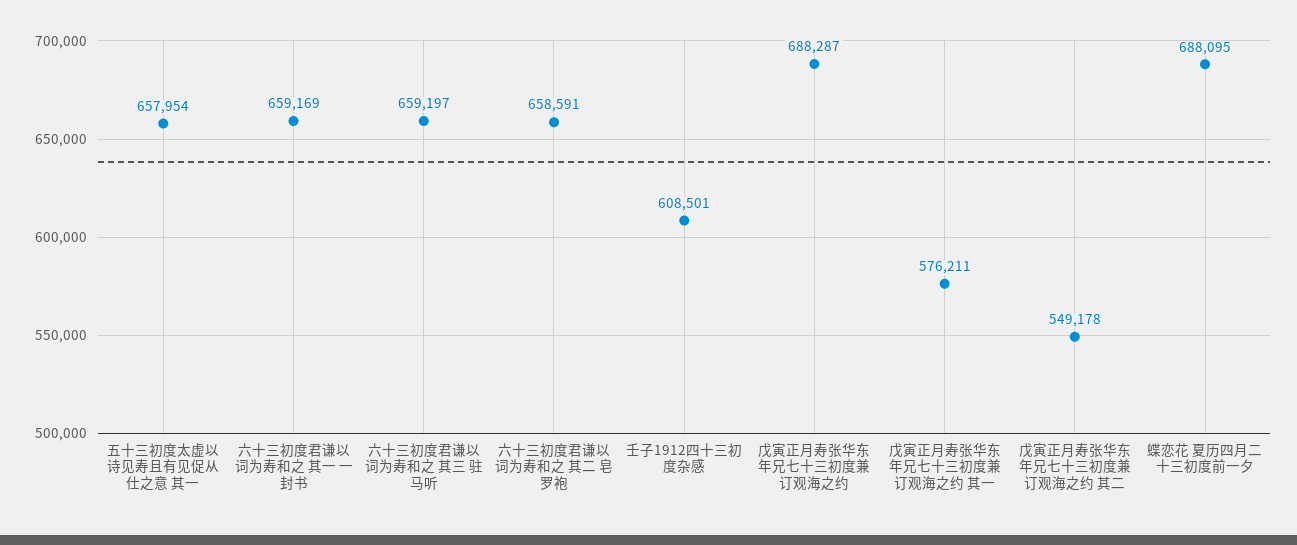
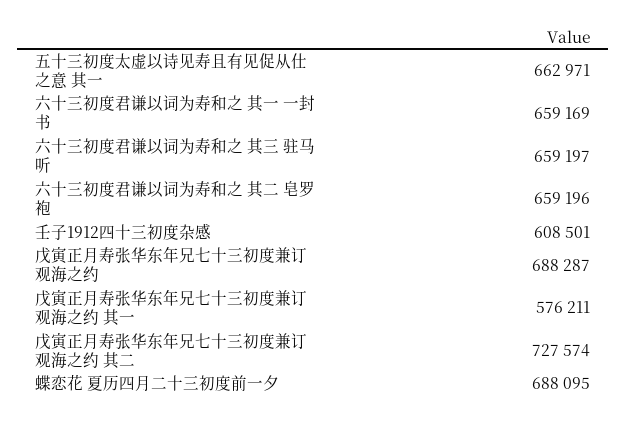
五十三初度太虚以诗见寿且有见促从仕之意 其一: 657954 -> 662971
六十三初度君谦以词为寿和之 其二 皂罗袍: 658591 -> 659196
戊寅正月寿张华东年兄七十三初度兼订观海之约 其二: 549178 -> 727574

